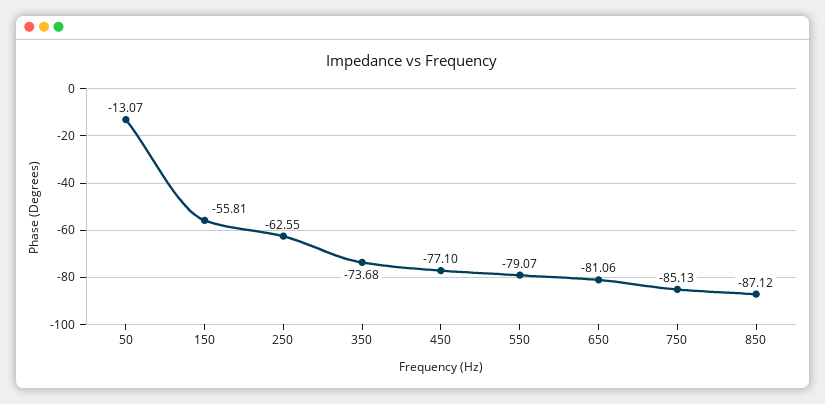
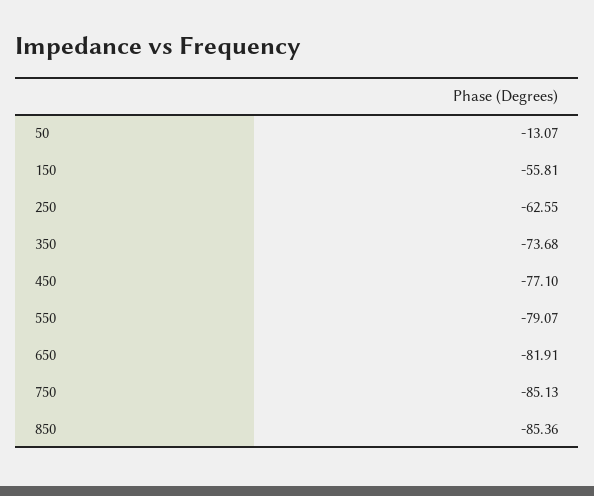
650: -81.06 -> -81.91
850: -87.12 -> -85.36

